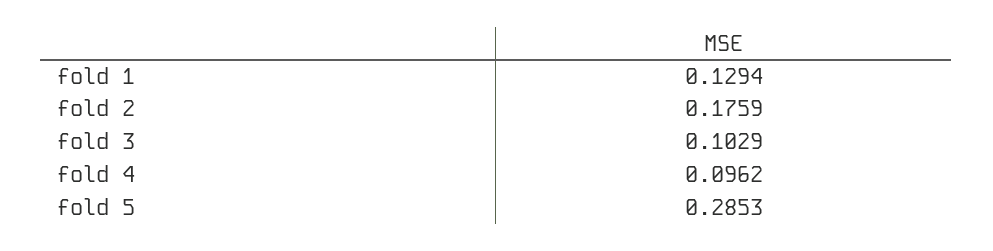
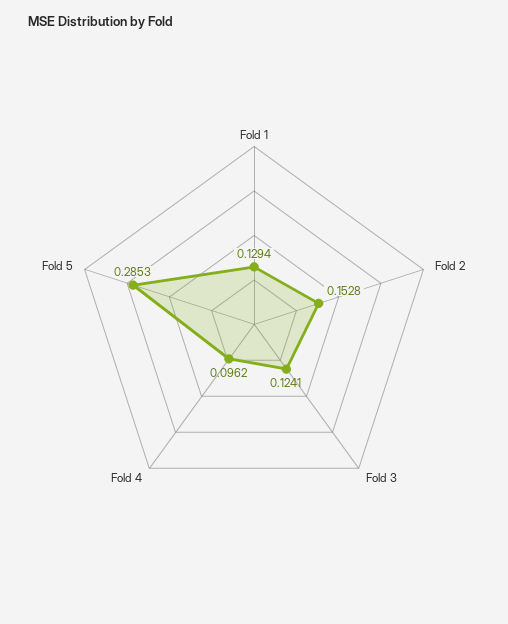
fold 2: 0.1759 -> 0.1528
fold 3: 0.1029 -> 0.1241

